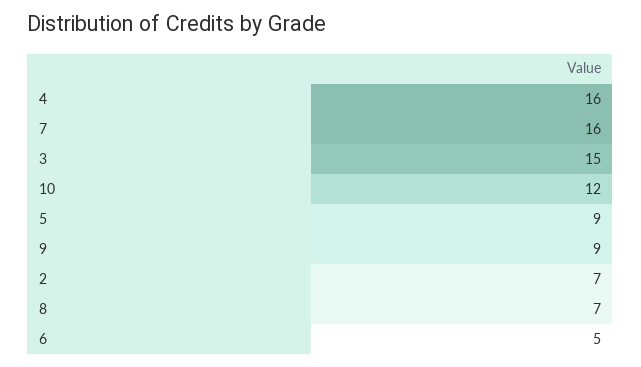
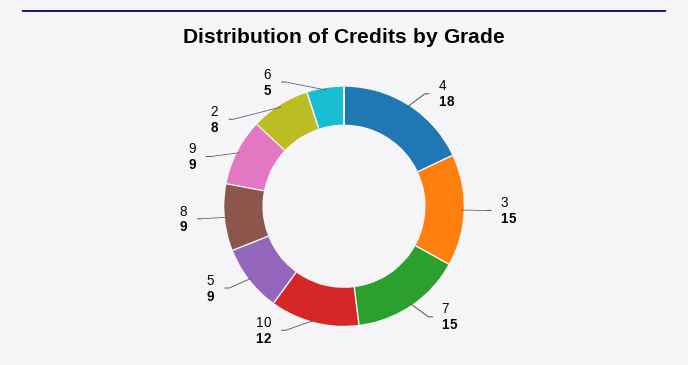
4: 16 -> 18
7: 16 -> 15
2: 7 -> 8
8: 7 -> 9

